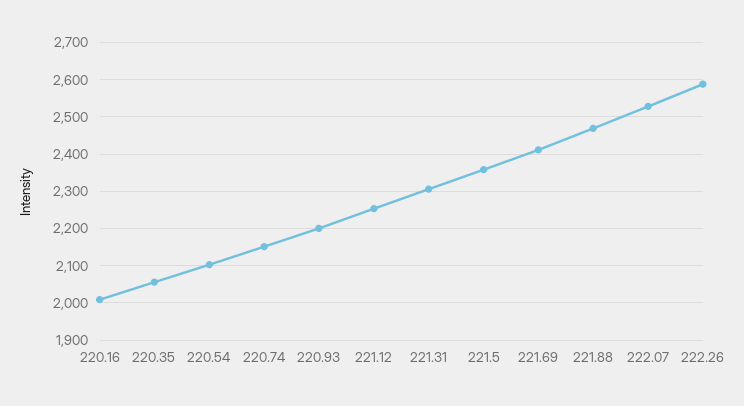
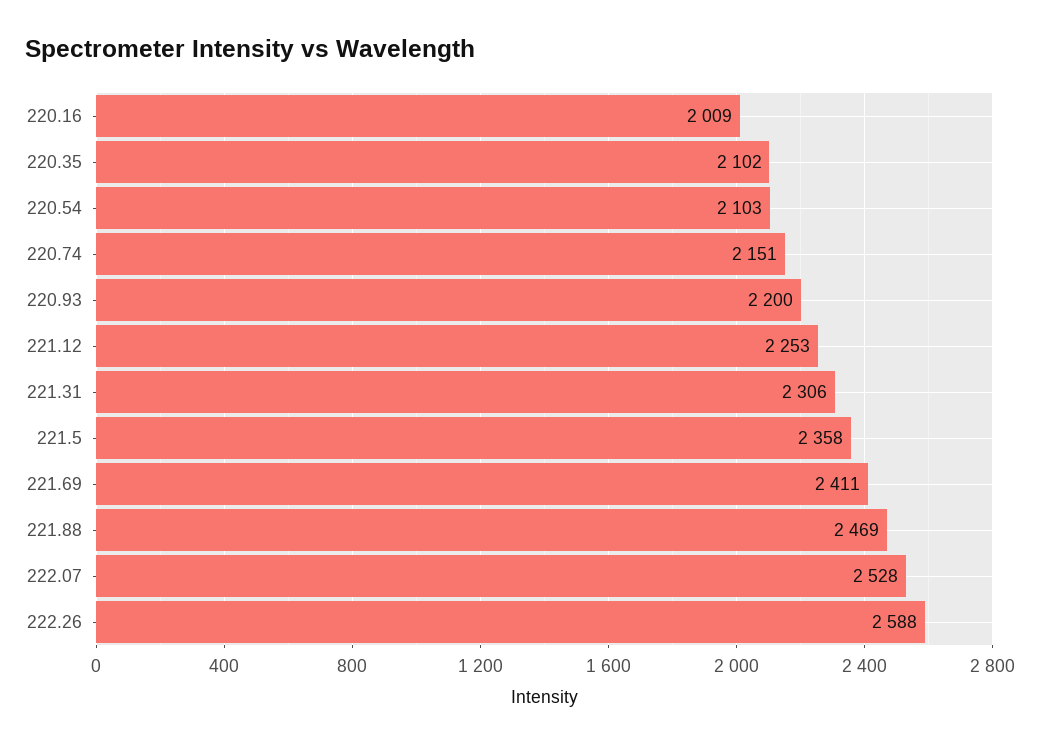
220.35: 2060 -> 2102

